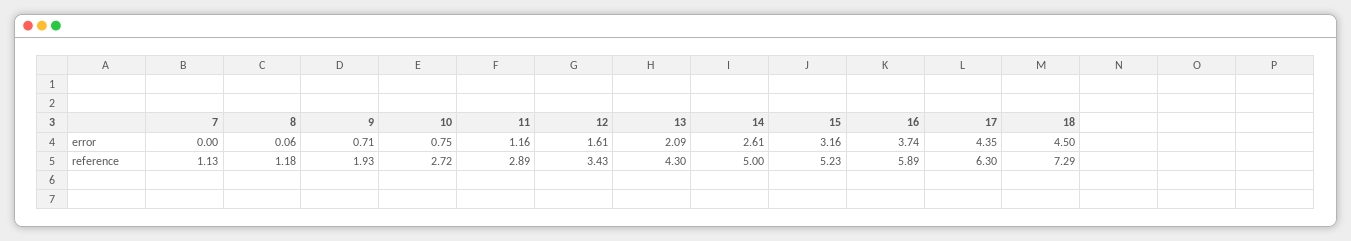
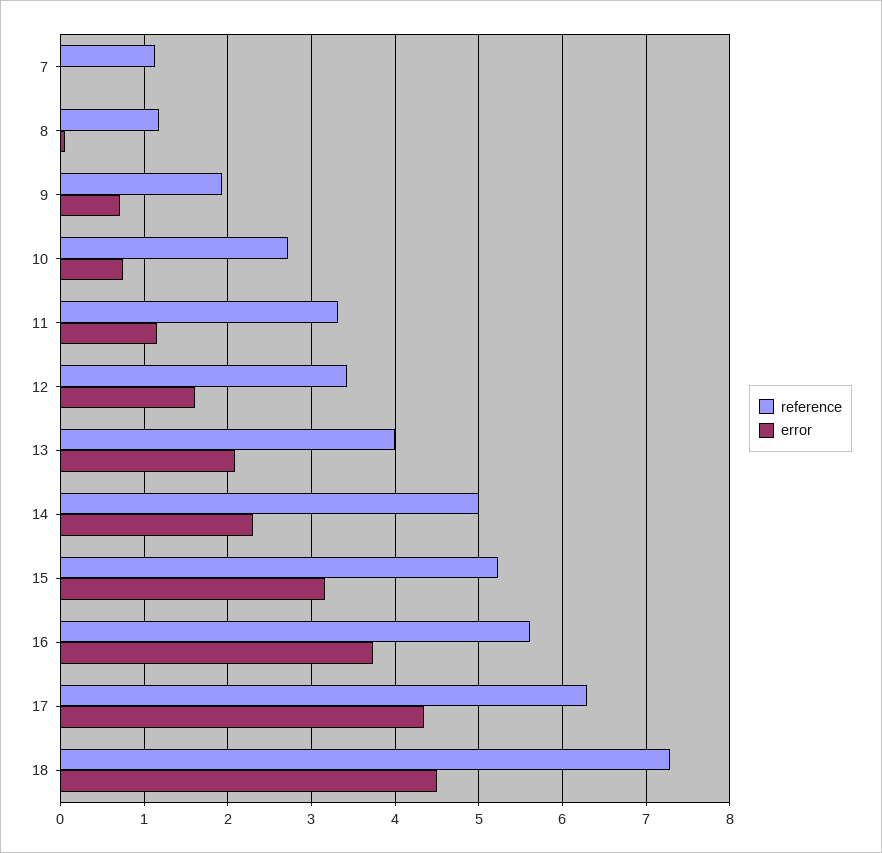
error, 14: 2.61 -> 2.3
reference, 11: 2.89 -> 3.3
reference, 13: 4.3 -> 4
reference, 16: 5.89 -> 5.6

